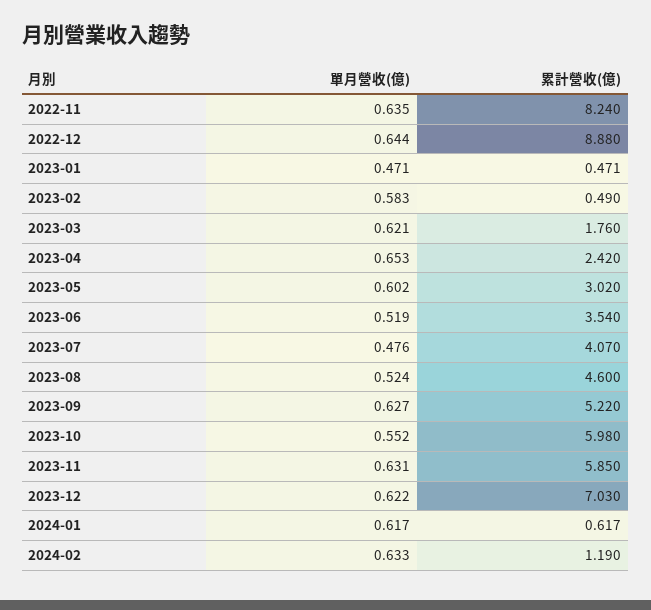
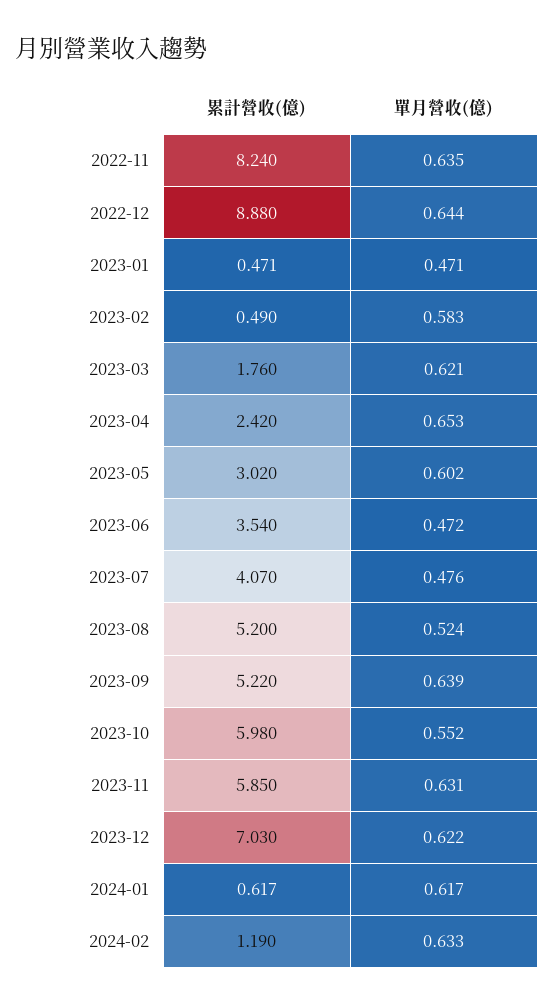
單月營收(億), 2023-06: 0.519 -> 0.472
累計營收(億), 2023-08: 4.6 -> 5.2
單月營收(億), 2023-09: 0.627 -> 0.639

